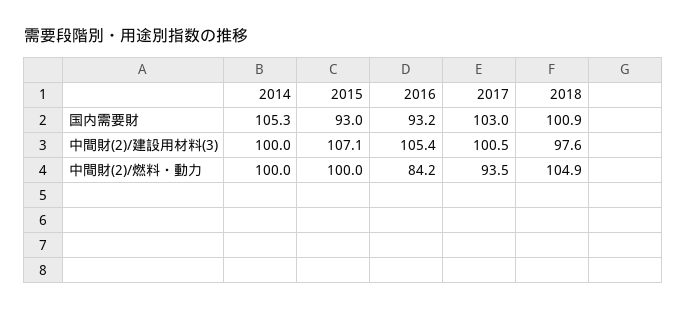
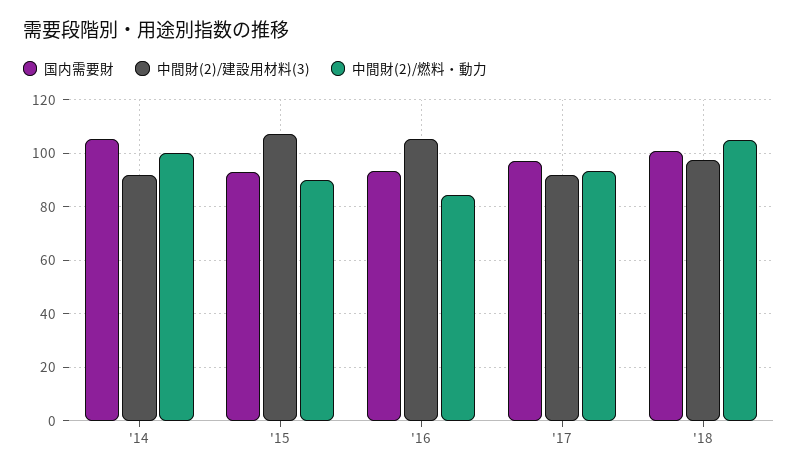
国内需要財, 2017: 103 -> 97.5
中間財(2)/建設用材料(3), 2014: 100 -> 92.5
中間財(2)/建設用材料(3), 2017: 100.5 -> 92.5
中間財(2)/燃料・動力, 2015: 100 -> 90

